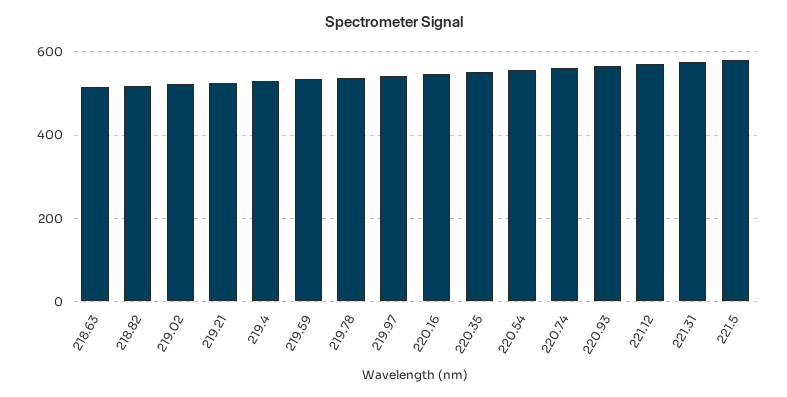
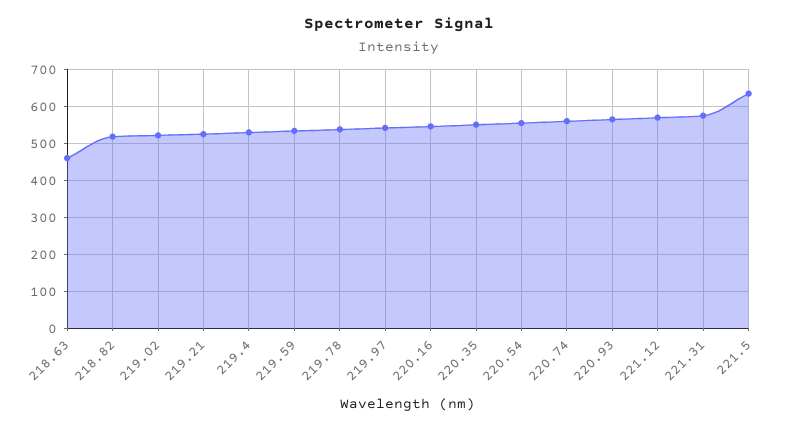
218.63: 520 -> 460
221.5: 580 -> 640

